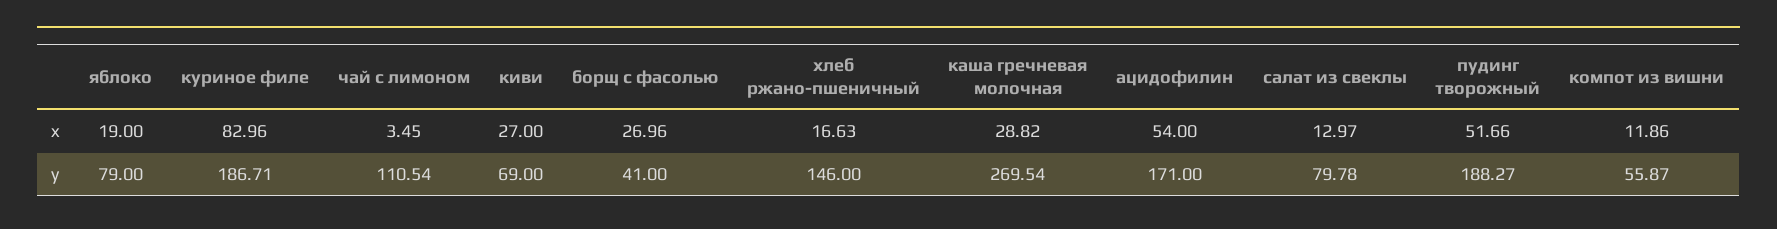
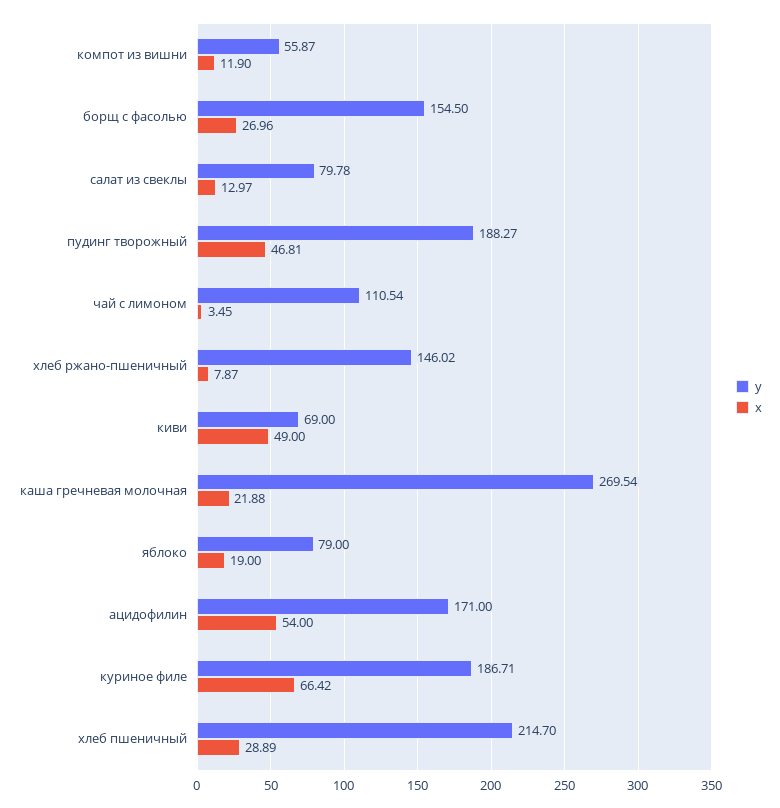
x, куриное филе: 82.96 -> 66.42
x, киви: 27 -> 49
x, хлеб ржано-пшеничный: 16.63 -> 7.87
x, каша гречневая молочная: 28.82 -> 21.88
x, пудинг творожный: 51.66 -> 46.81
x, компот из вишни: 11.86 -> 11.9
y, борщ с фасолью: 41 -> 154.5
y, хлеб ржано-пшеничный: 146 -> 146.02
y, хлеб пшеничный: none -> 214.7
x, хлеб пшеничный: none -> 28.89

